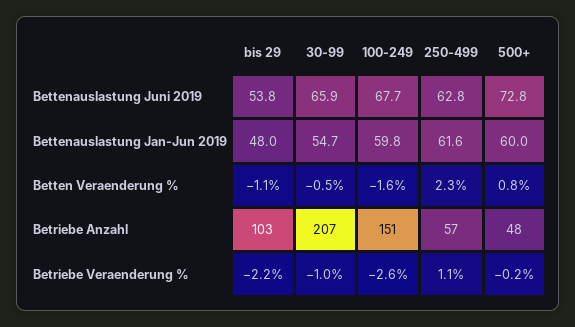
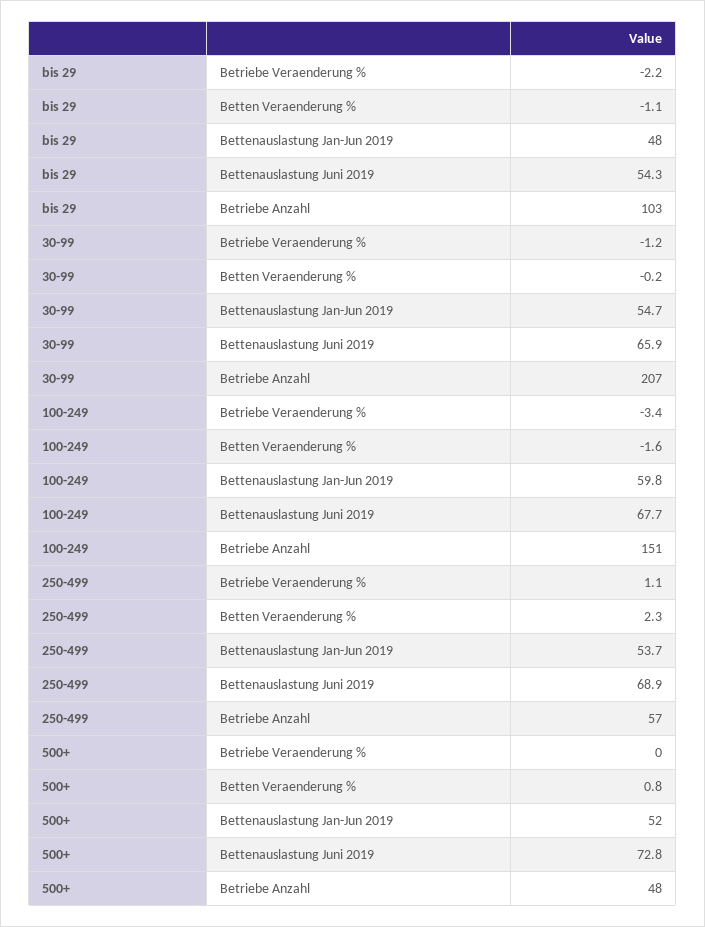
bis 29, Bettenauslastung Juni 2019: 53.8 -> 54.3
250-499, Bettenauslastung Juni 2019: 62.8 -> 68.9
250-499, Bettenauslastung Jan-Jun 2019: 61.6 -> 53.7
500+, Bettenauslastung Jan-Jun 2019: 60 -> 52
30-99, Betten Veraenderung %: -0.5 -> -0.2
30-99, Betriebe Veraenderung %: -1 -> -1.2
100-249, Betriebe Veraenderung %: -2.6 -> -3.4
500+, Betriebe Veraenderung %: -0.2 -> 0

